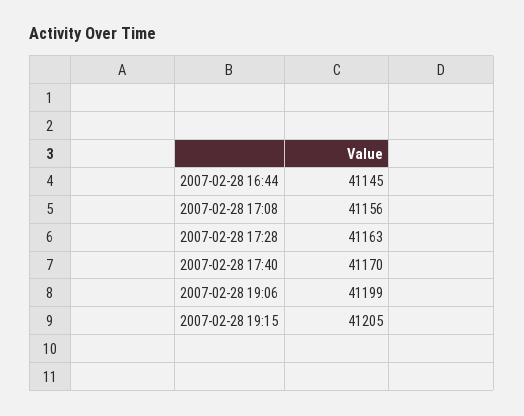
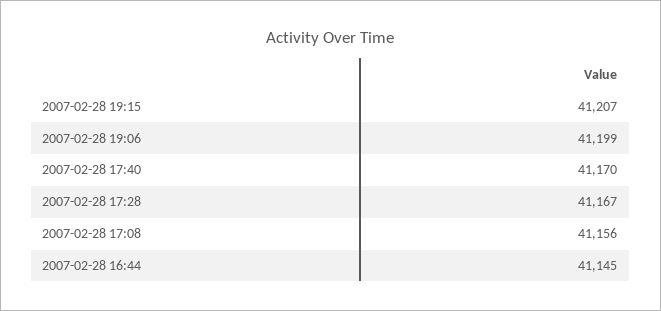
2007-02-28 17:28: 41163 -> 41167
2007-02-28 19:15: 41205 -> 41207

